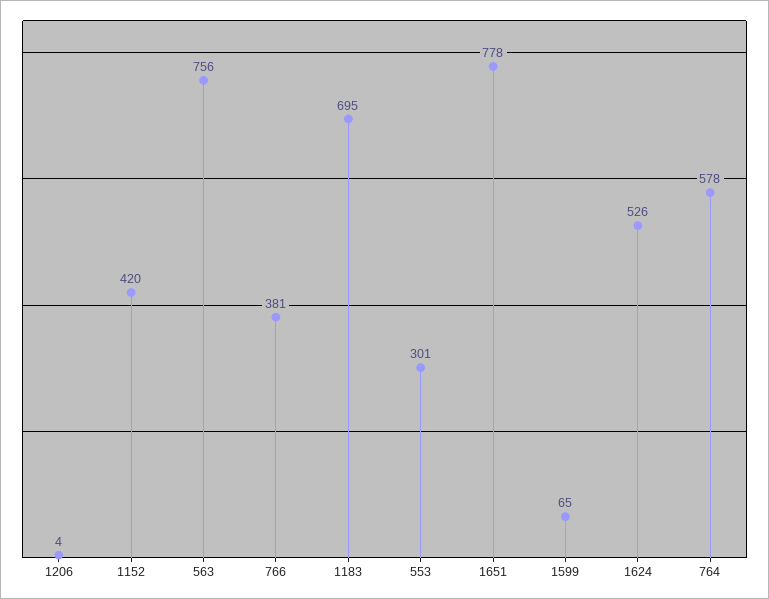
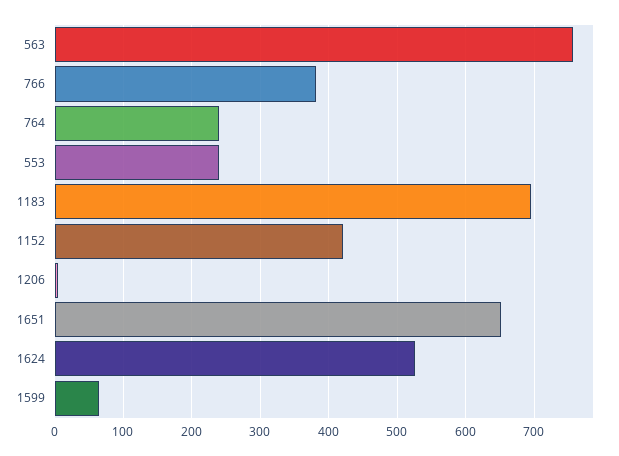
553: 301 -> 240
1651: 778 -> 650
764: 578 -> 240

